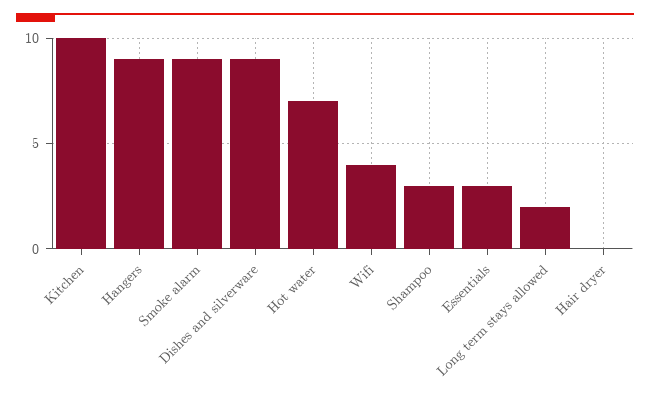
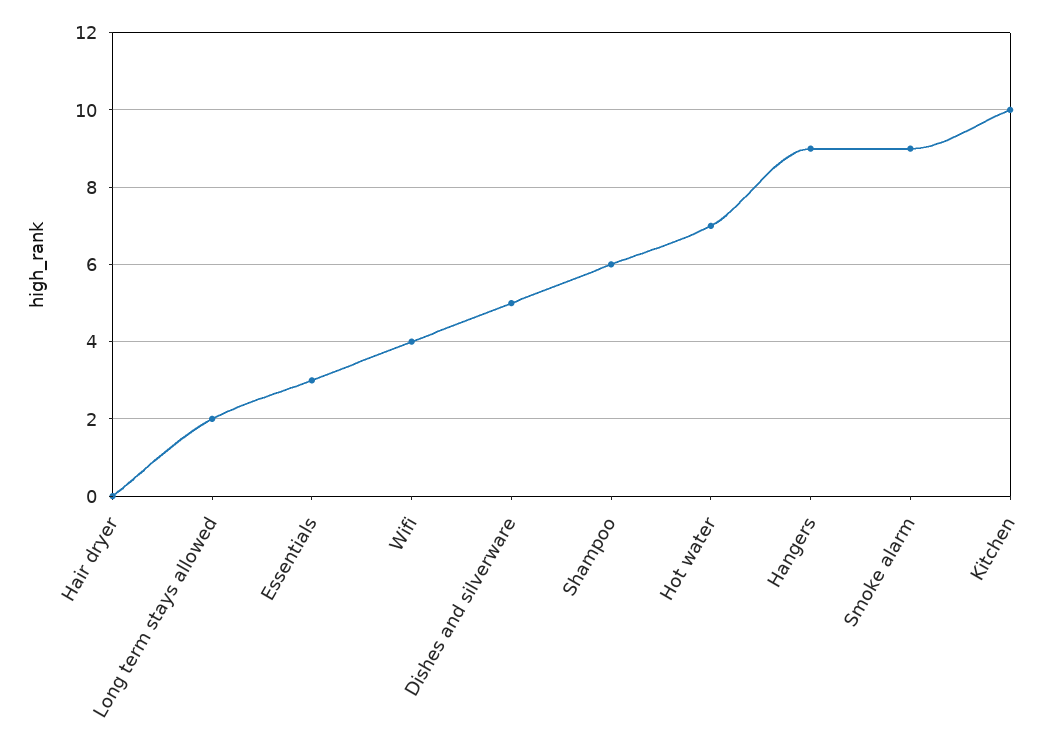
Dishes and silverware: 9 -> 5
Shampoo: 3 -> 6

